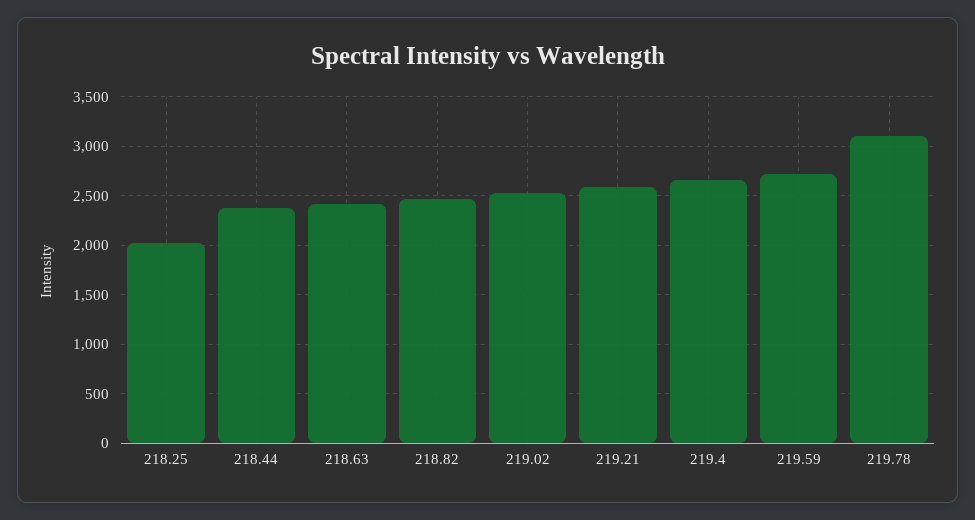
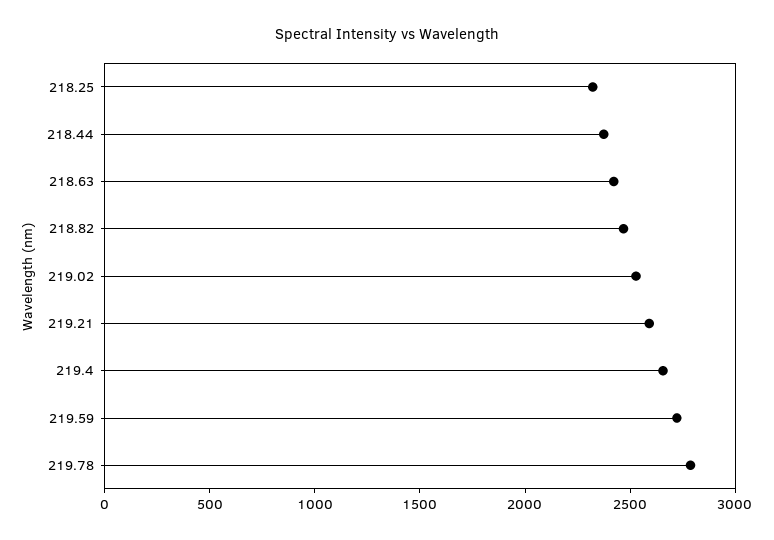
218.25: 2000 -> 2300
219.78: 3100 -> 2800

